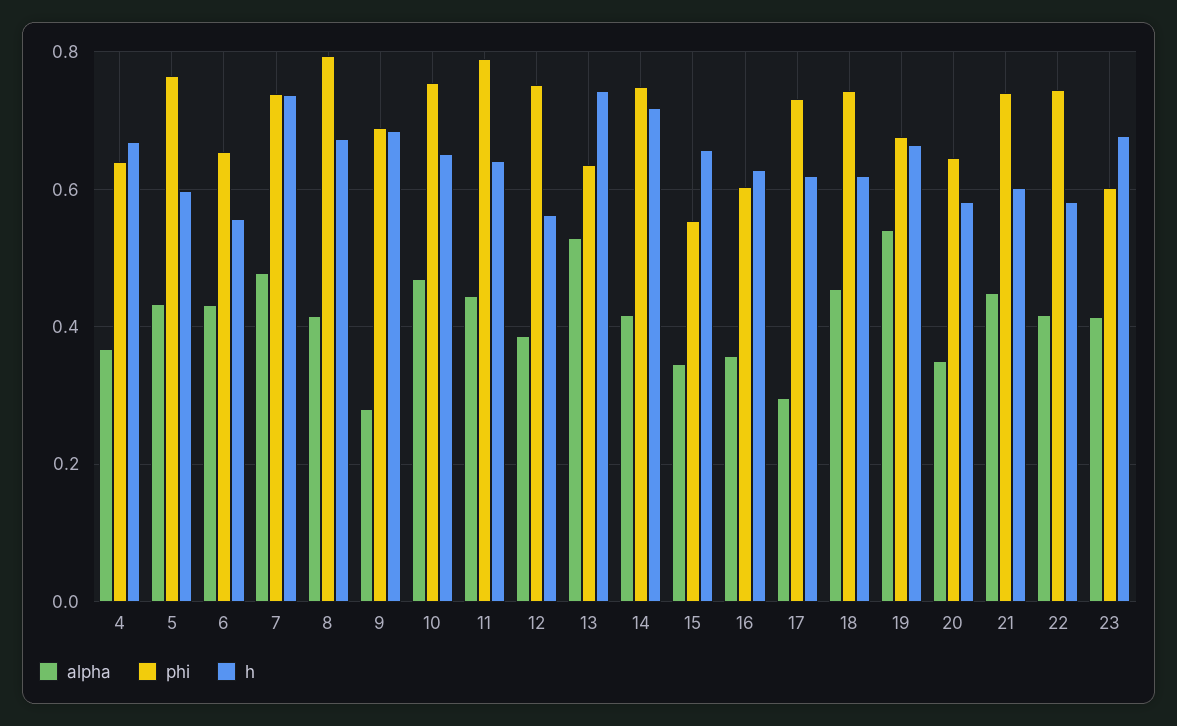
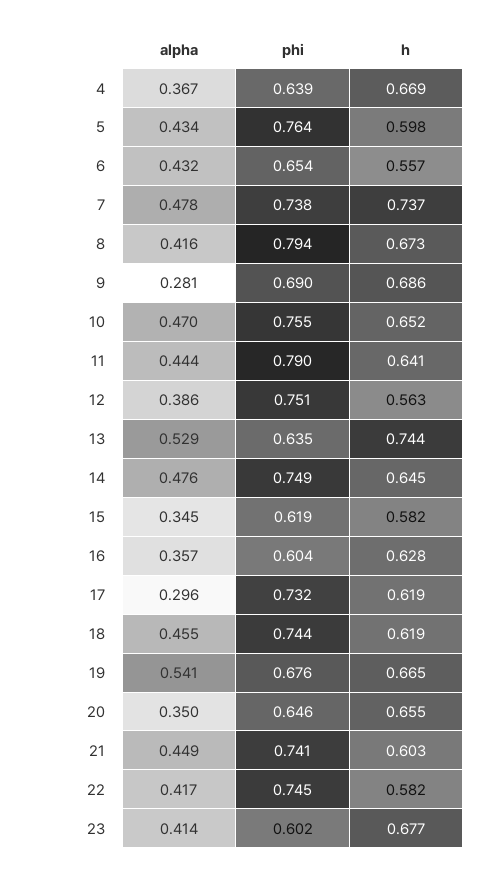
alpha, 14: 0.42 -> 0.476
h, 14: 0.72 -> 0.645
phi, 15: 0.56 -> 0.619
h, 15: 0.66 -> 0.582
h, 20: 0.58 -> 0.655

